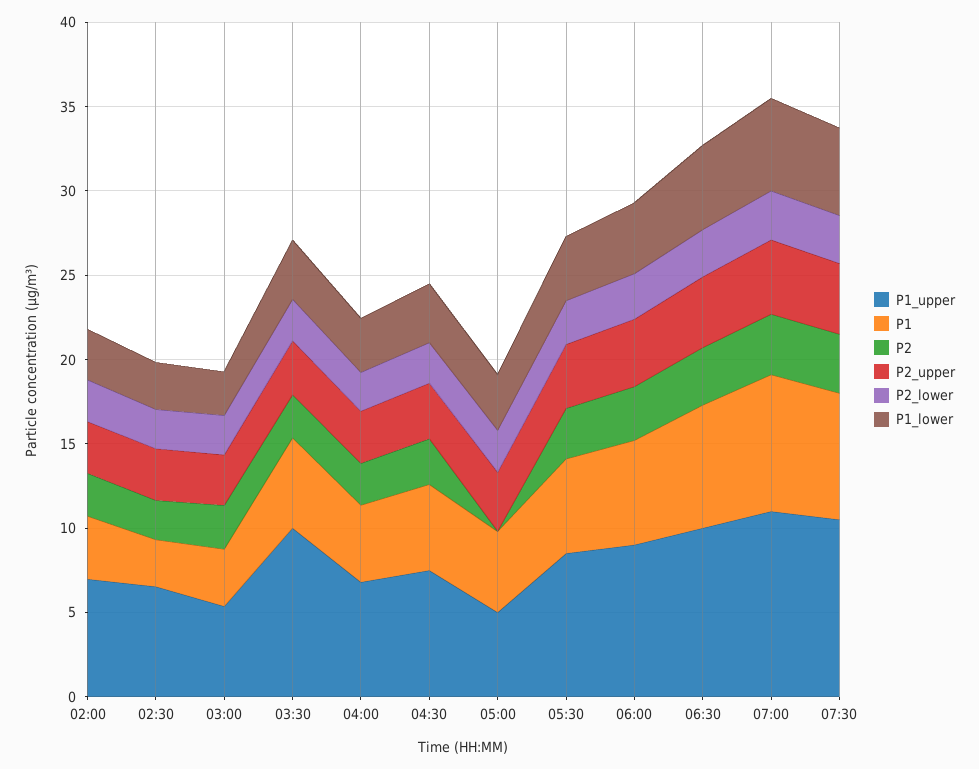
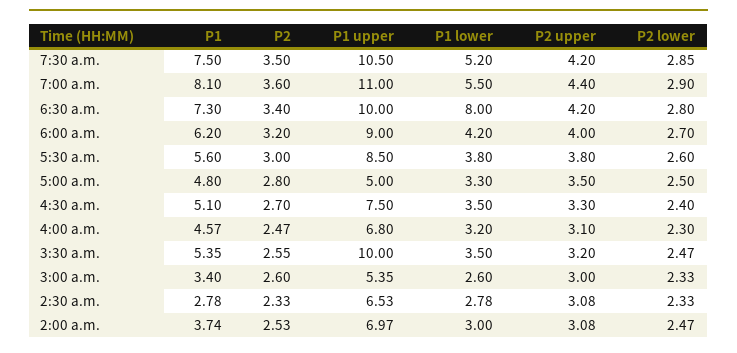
P2, 05:00: 0 -> 2.8
P1_lower, 06:30: 5 -> 8

